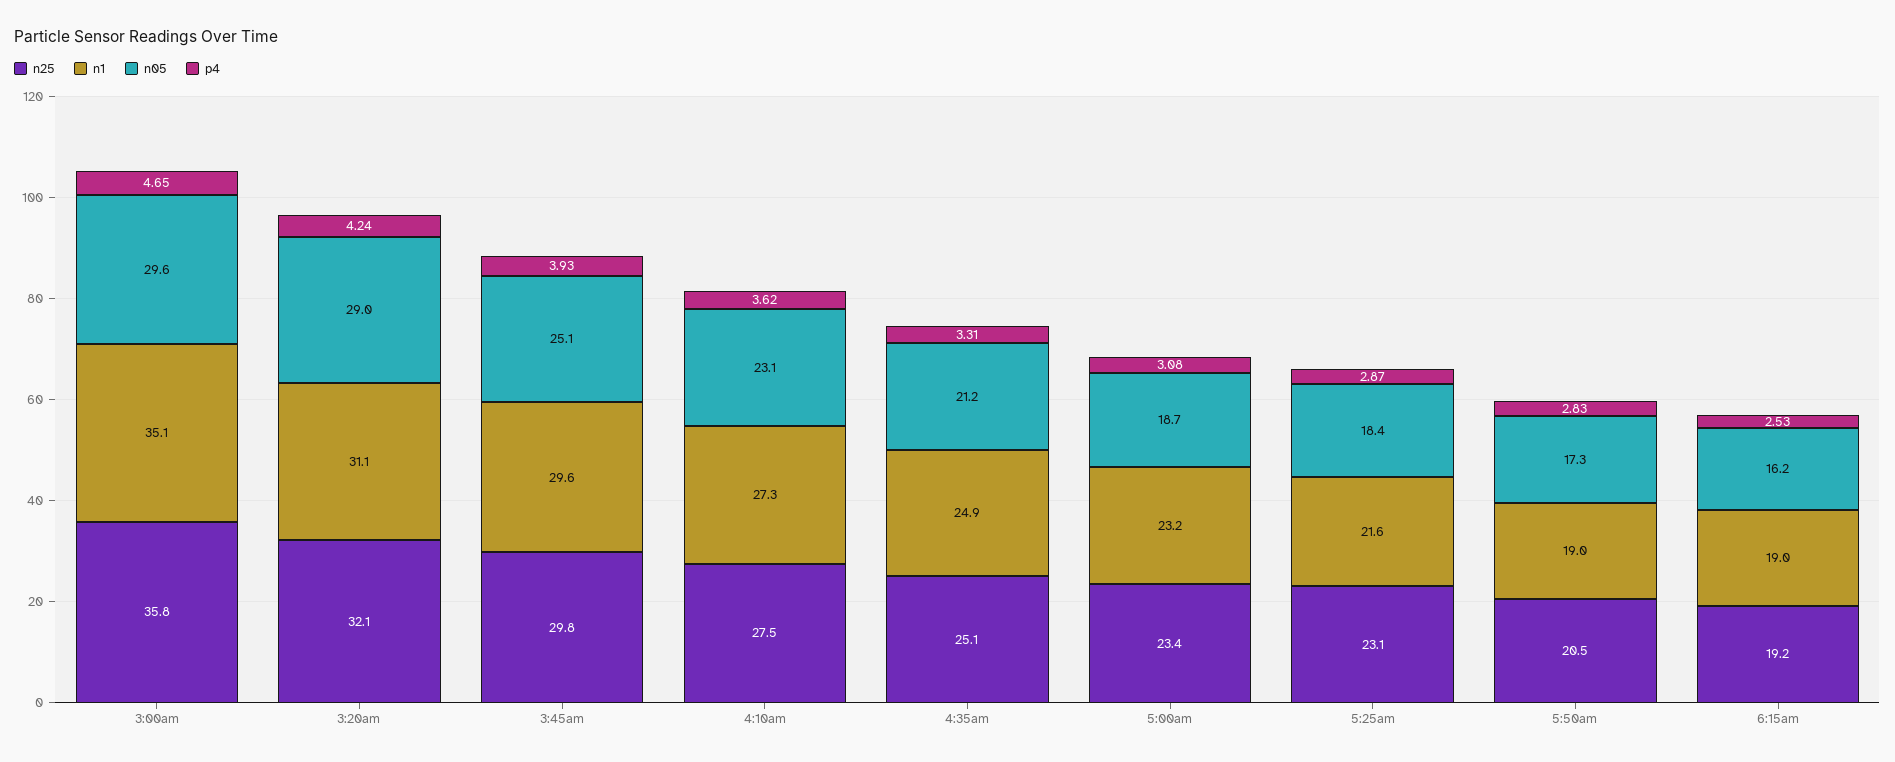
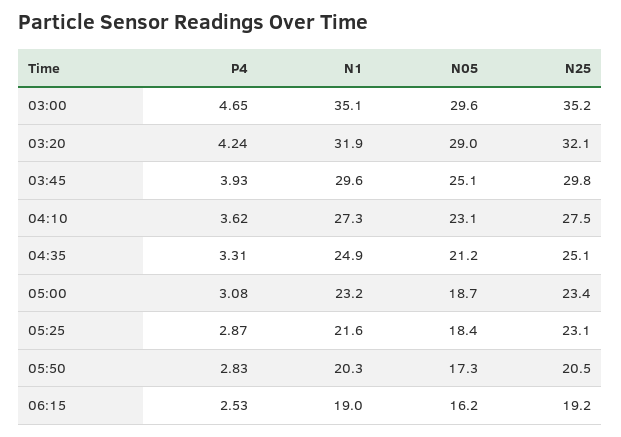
n25, 3:00am: 35.8 -> 35.2
n1, 3:20am: 31.1 -> 31.9
n1, 5:50am: 19 -> 20.3

